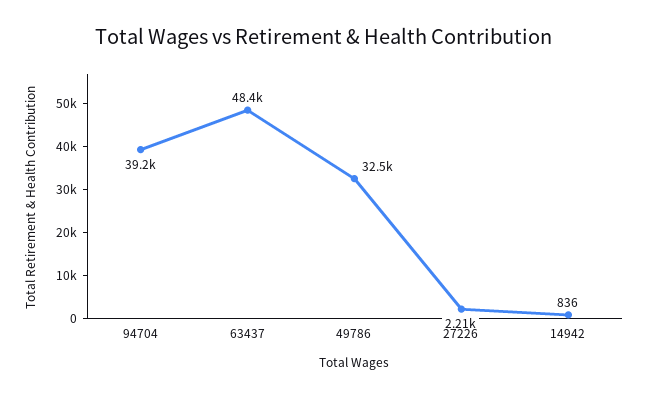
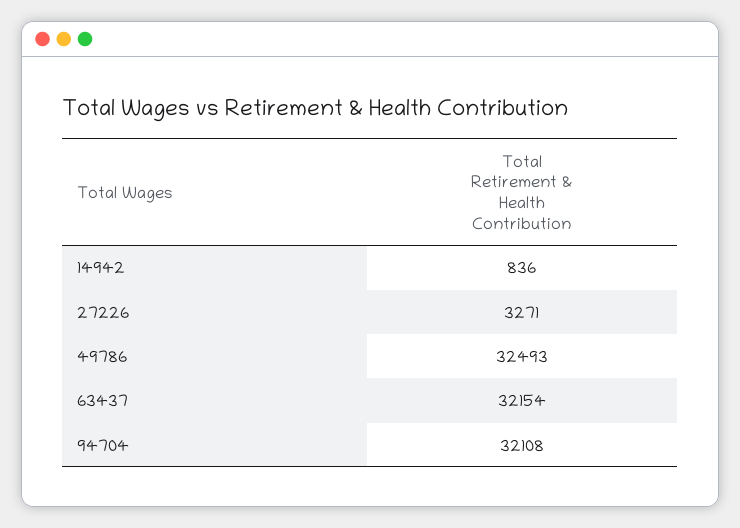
94704: 39200 -> 32108
63437: 48400 -> 32154
27226: 2210 -> 3271

